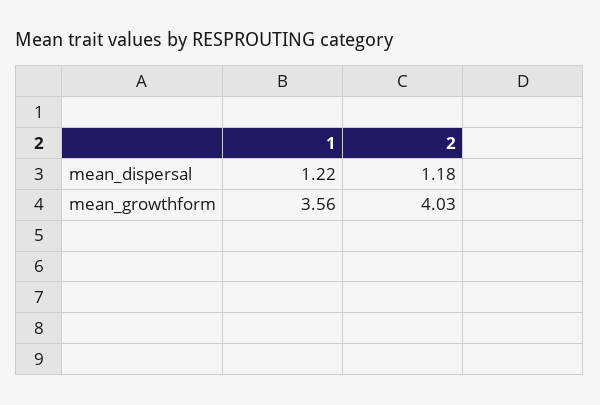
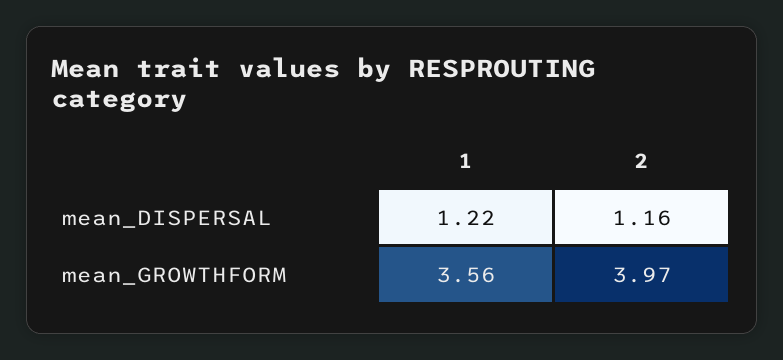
2, mean_dispersal: 1.18 -> 1.16
2, mean_growthform: 4.03 -> 3.97

